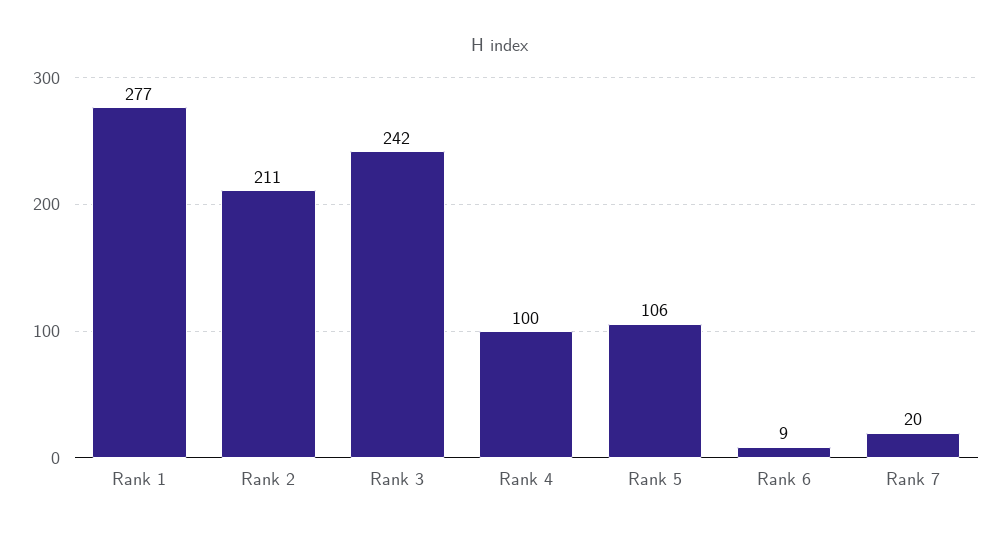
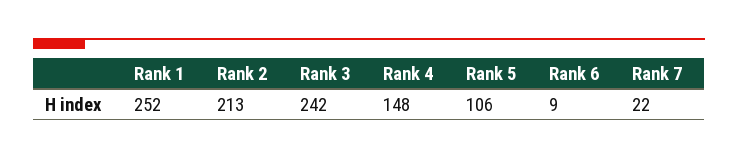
Rank 1: 277 -> 252
Rank 2: 211 -> 213
Rank 4: 100 -> 148
Rank 7: 20 -> 22

